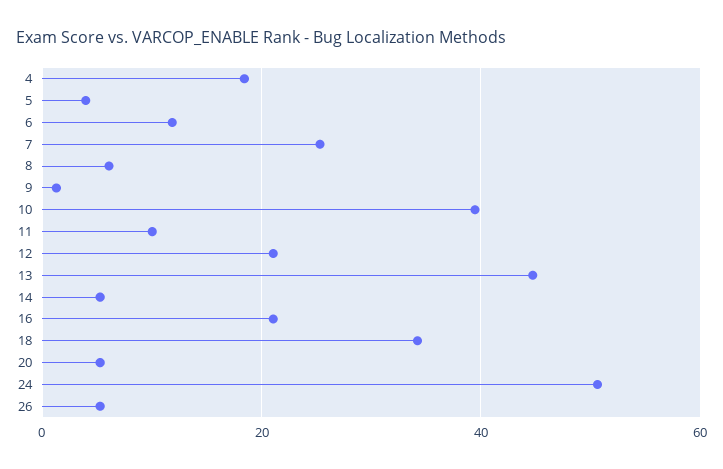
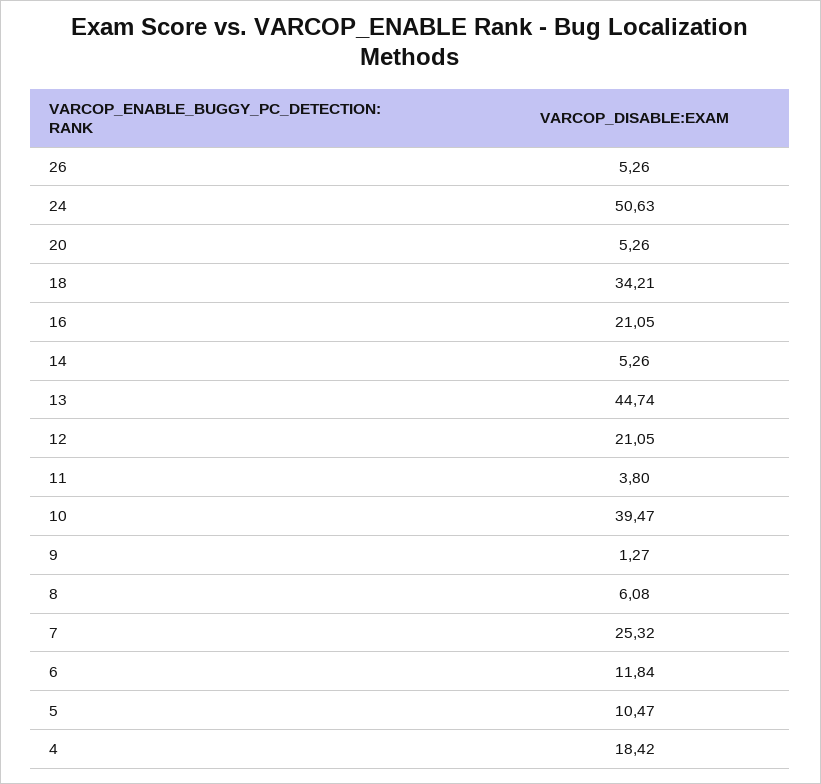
5: 4 -> 10.47
11: 10 -> 3.8

